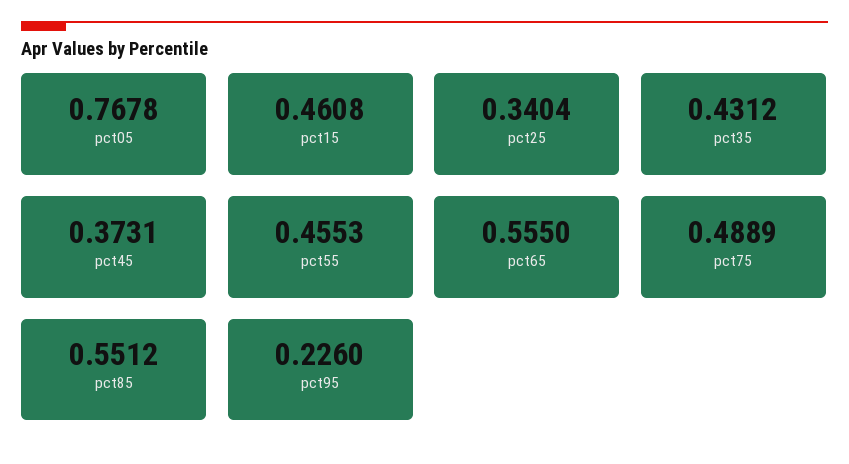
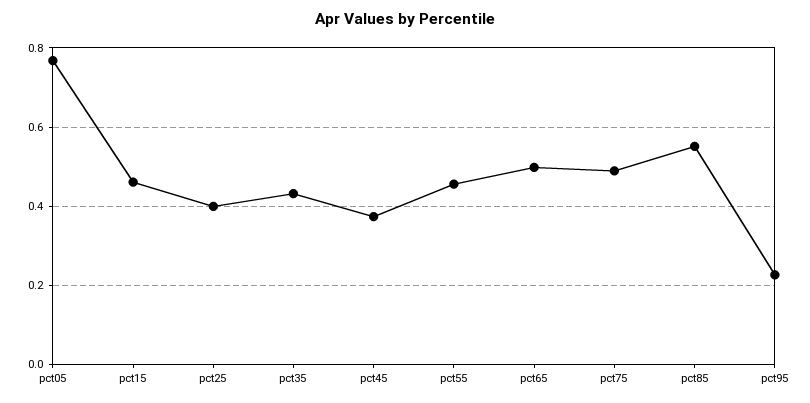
pct25: 0.3404 -> 0.4
pct65: 0.555 -> 0.5

